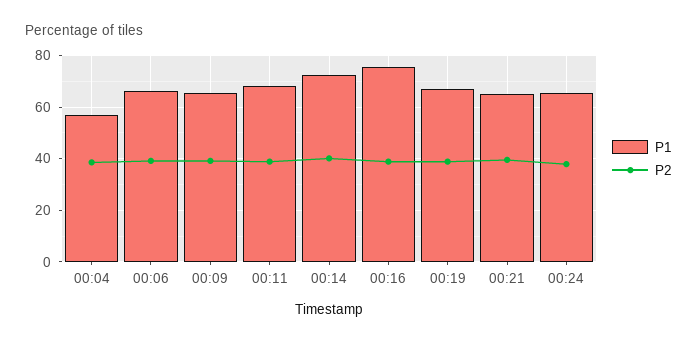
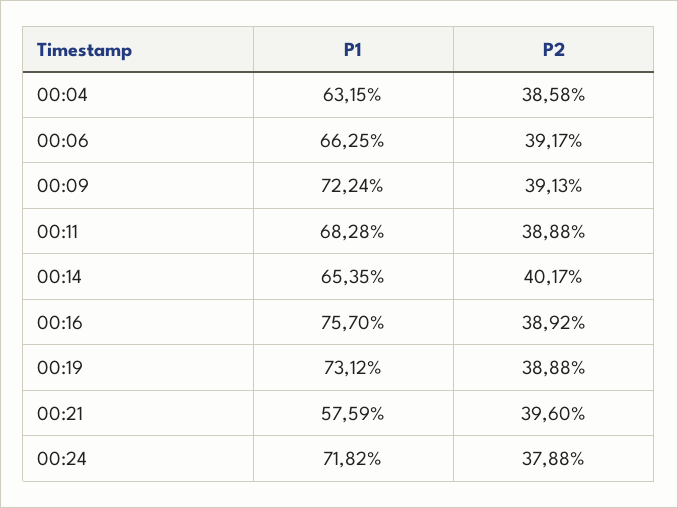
P1, 00:04: 57.5 -> 63.15
P1, 00:09: 65 -> 72.24
P1, 00:14: 72.5 -> 65.35
P1, 00:19: 67.5 -> 73.12
P1, 00:21: 65 -> 57.59
P1, 00:24: 65 -> 71.82

